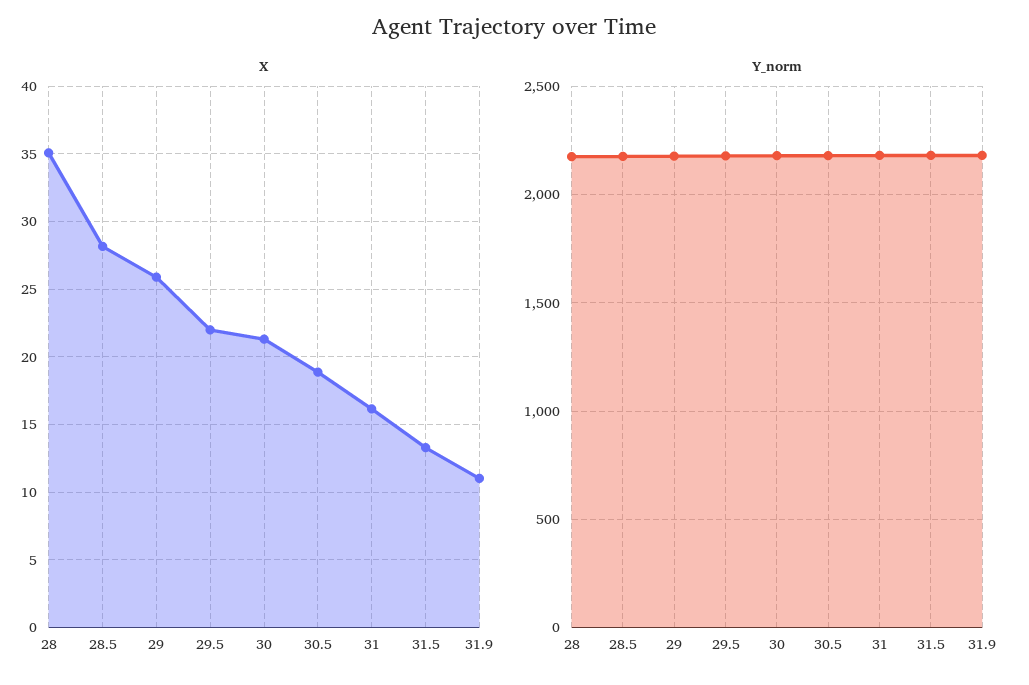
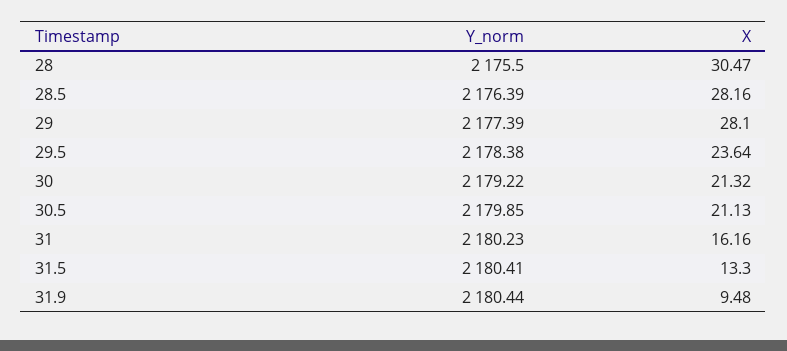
X, 28: 35 -> 30.47
X, 29: 26 -> 28.1
X, 29.5: 22 -> 23.64
X, 30.5: 19 -> 21.13
X, 31.9: 11 -> 9.48

